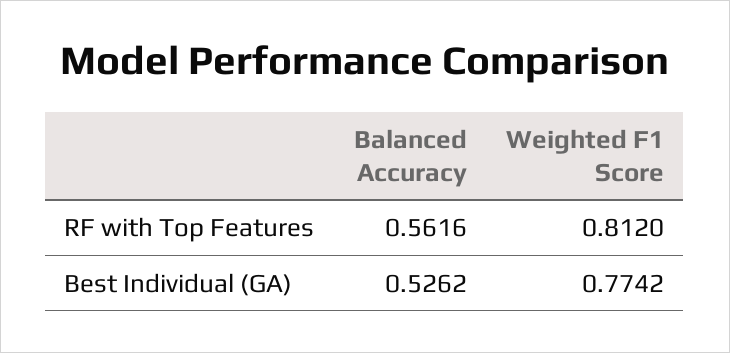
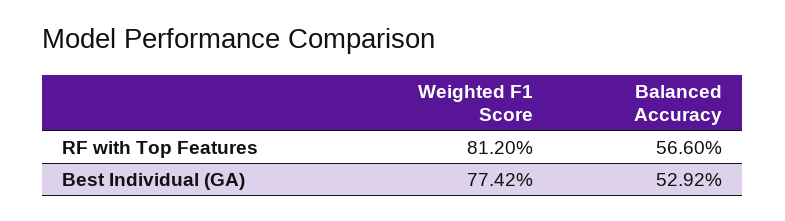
Balanced Accuracy, RF with Top Features: 0.5616 -> 0.566
Balanced Accuracy, Best Individual (GA): 0.5262 -> 0.5292

